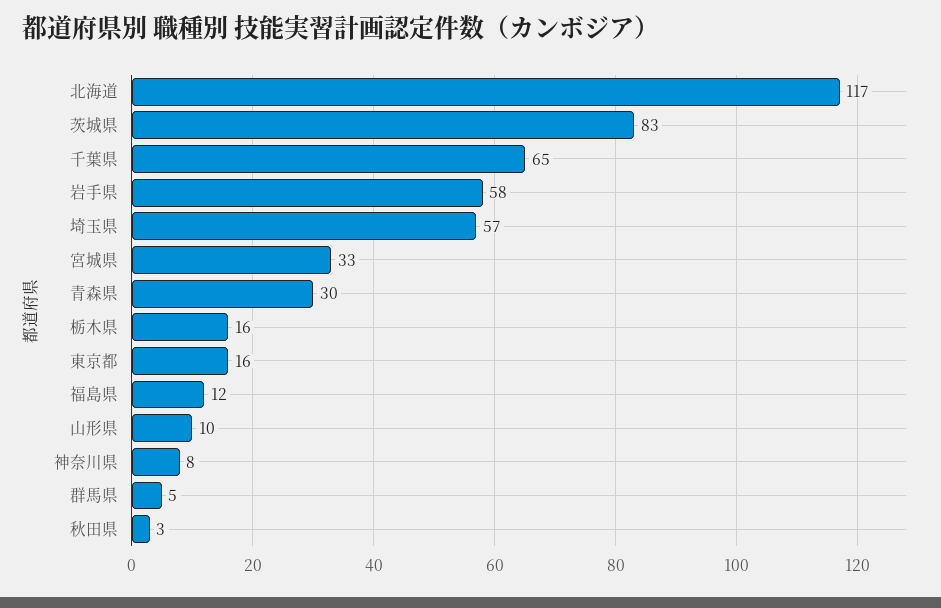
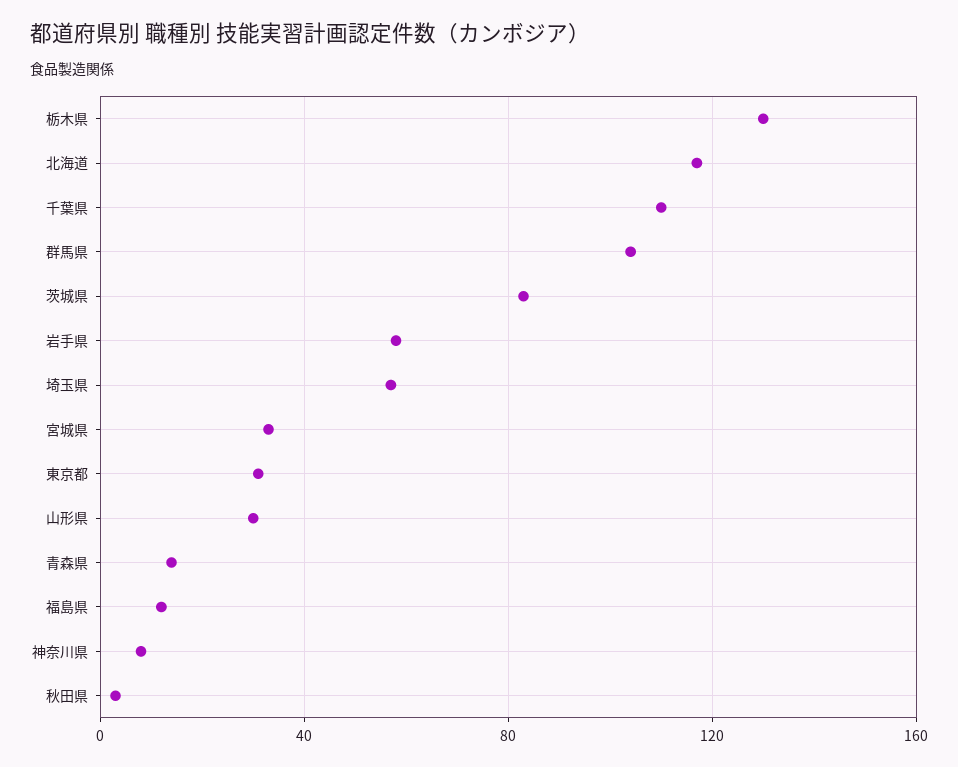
千葉県: 65 -> 110
青森県: 30 -> 15
栃木県: 16 -> 130
東京都: 16 -> 30
山形県: 10 -> 30
群馬県: 5 -> 105

